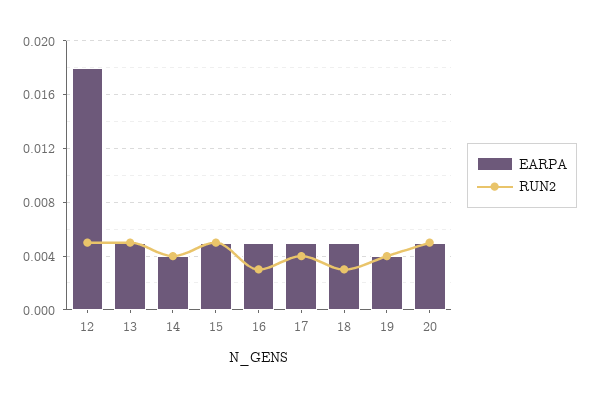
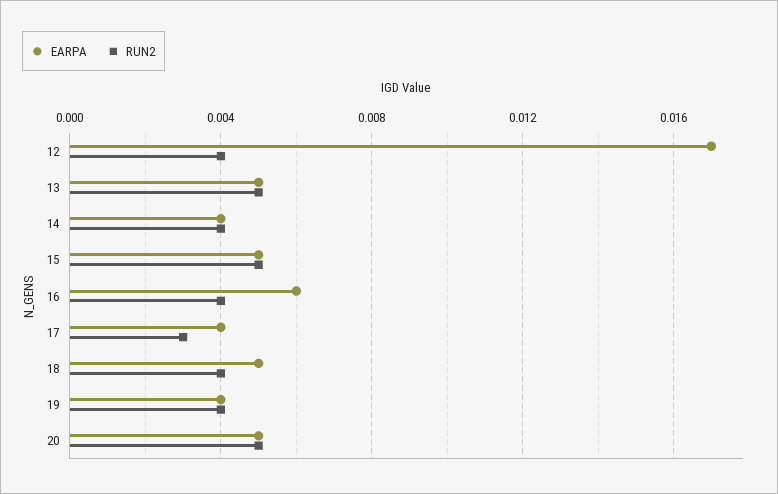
EARPA, 12: 0.018 -> 0.017
RUN2, 12: 0.005 -> 0.004
EARPA, 16: 0.005 -> 0.006
RUN2, 16: 0.003 -> 0.004
EARPA, 17: 0.005 -> 0.004
RUN2, 17: 0.004 -> 0.003
RUN2, 18: 0.003 -> 0.004

